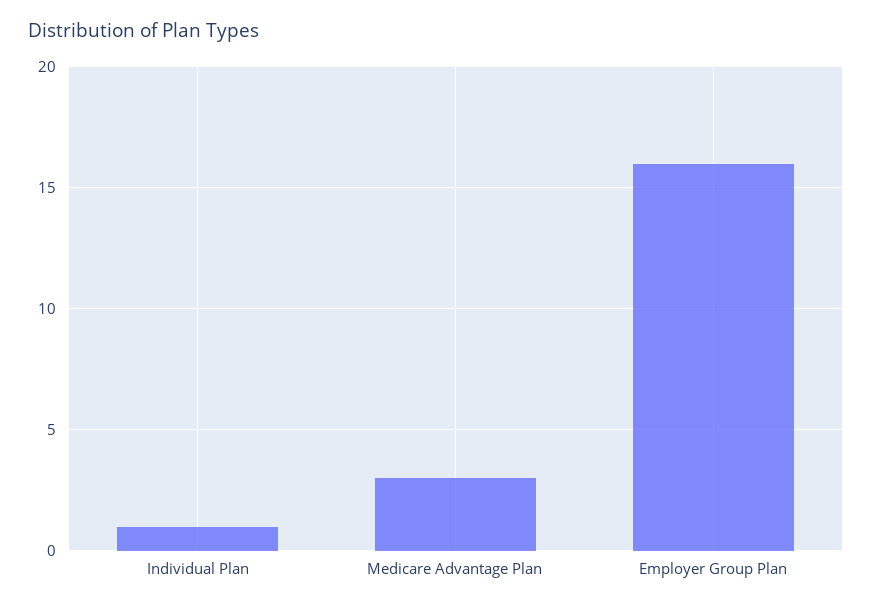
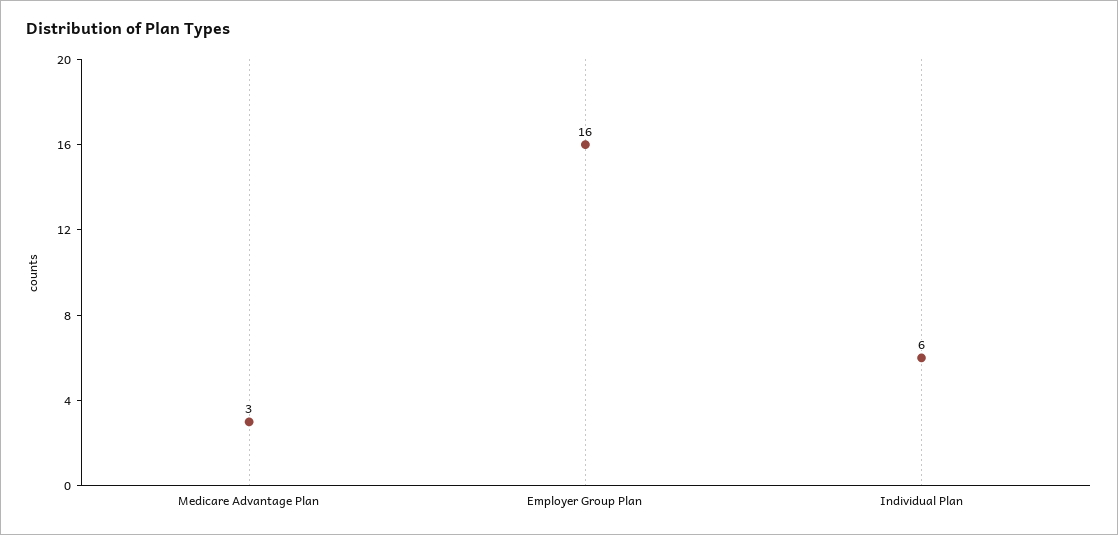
Individual Plan: 1 -> 6

